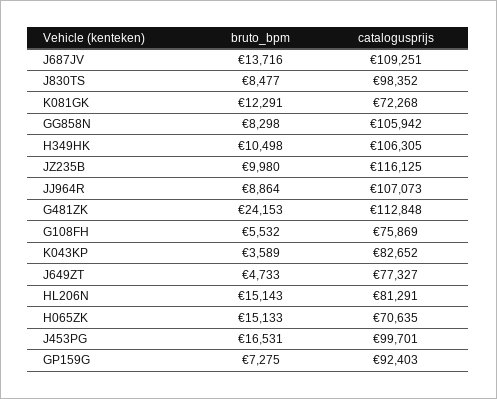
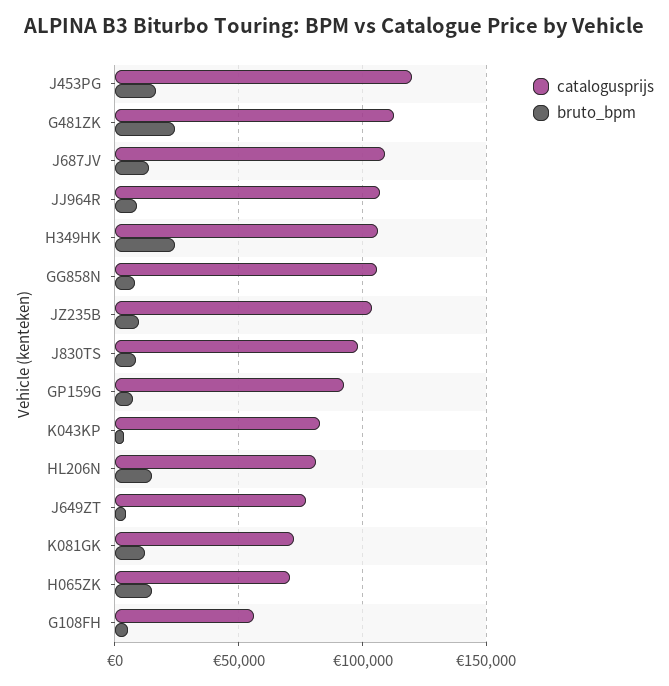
bruto_bpm, H349HK: 10498 -> 25000
catalogusprijs, JZ235B: 116125 -> 105000
catalogusprijs, G108FH: 75869 -> 55000
catalogusprijs, J453PG: 99701 -> 120000

